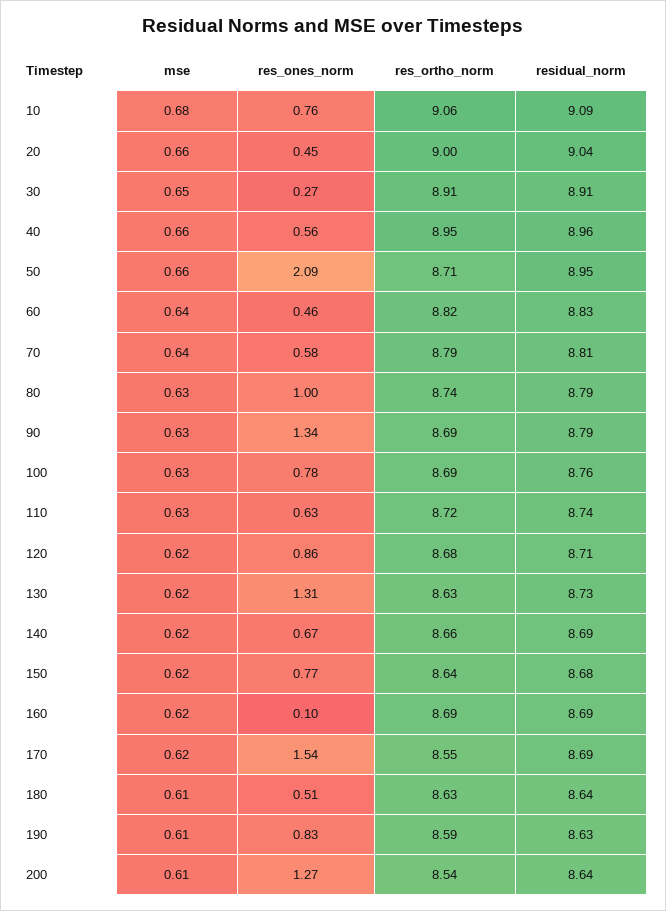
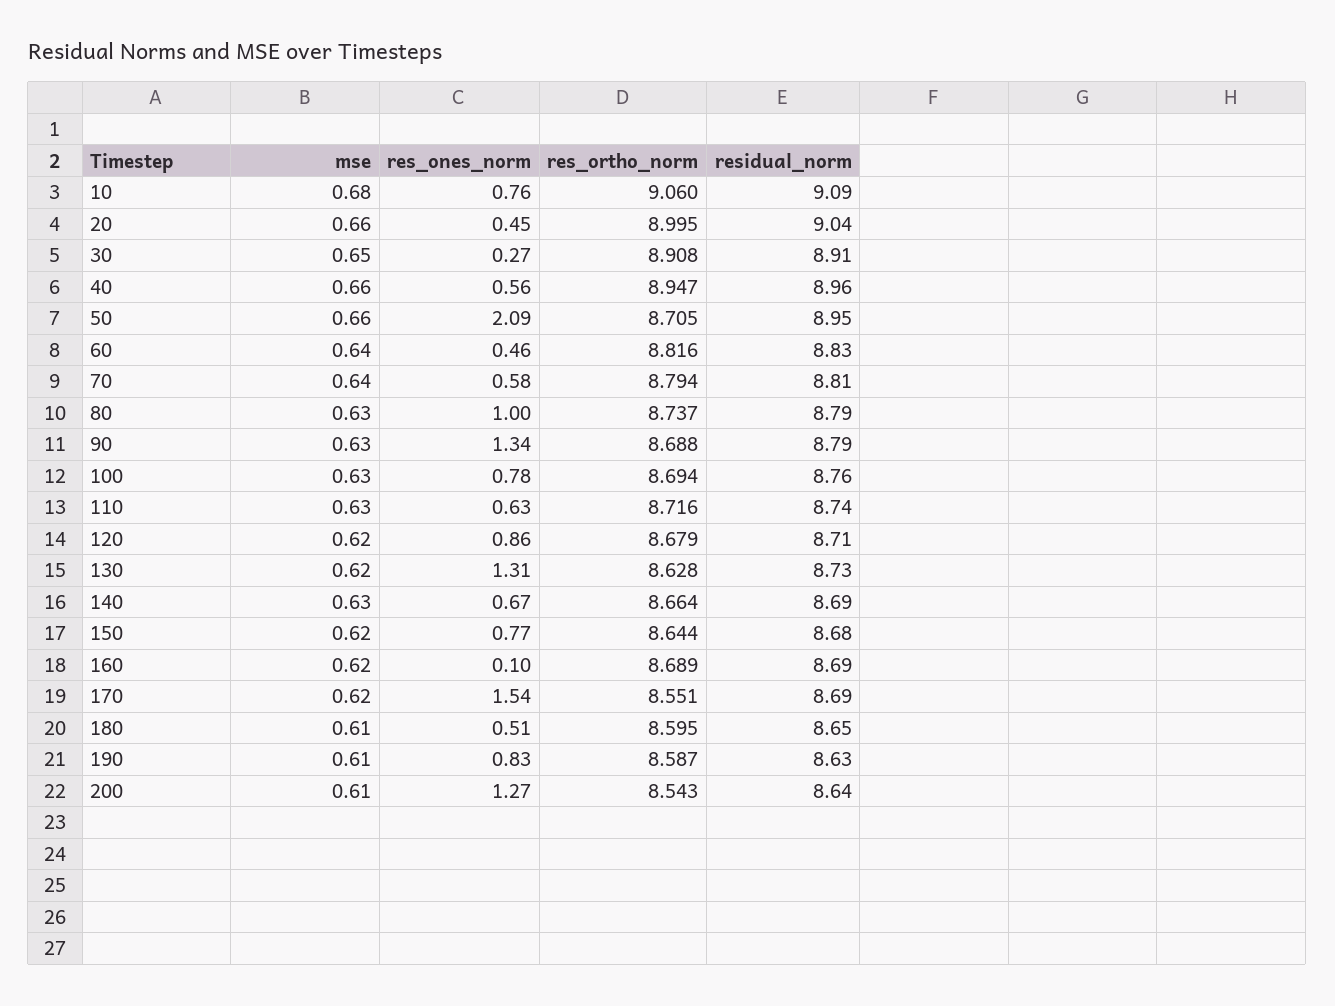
mse, 140: 0.62 -> 0.63
res_ortho_norm, 180: 8.63 -> 8.595
residual_norm, 180: 8.64 -> 8.65

